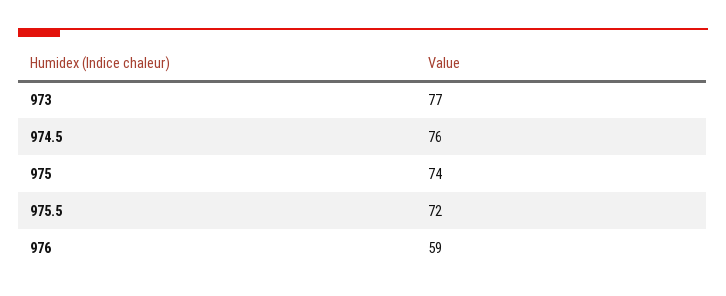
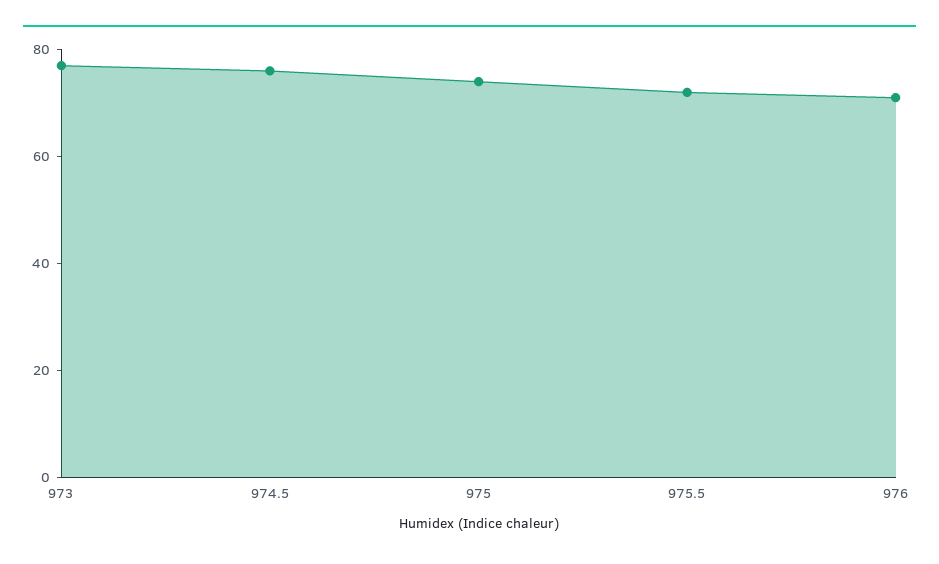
976: 59 -> 70

